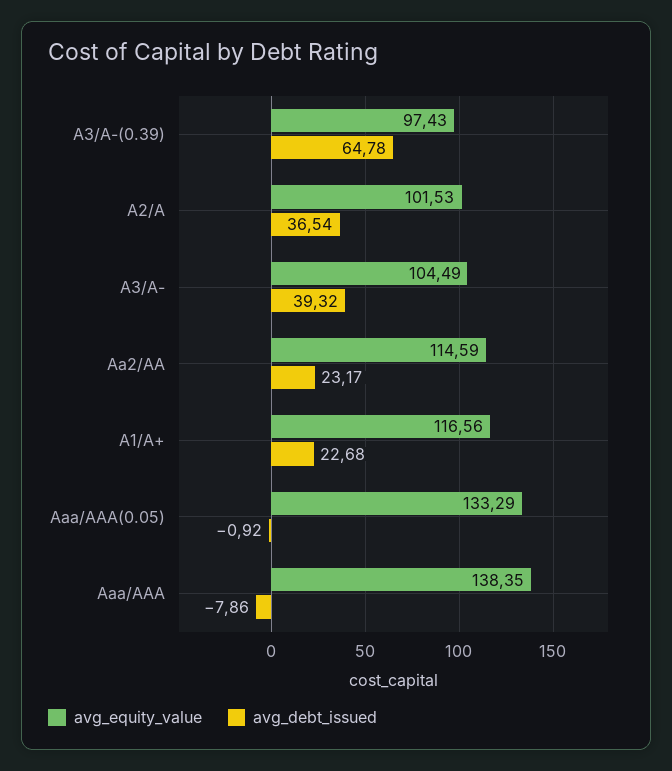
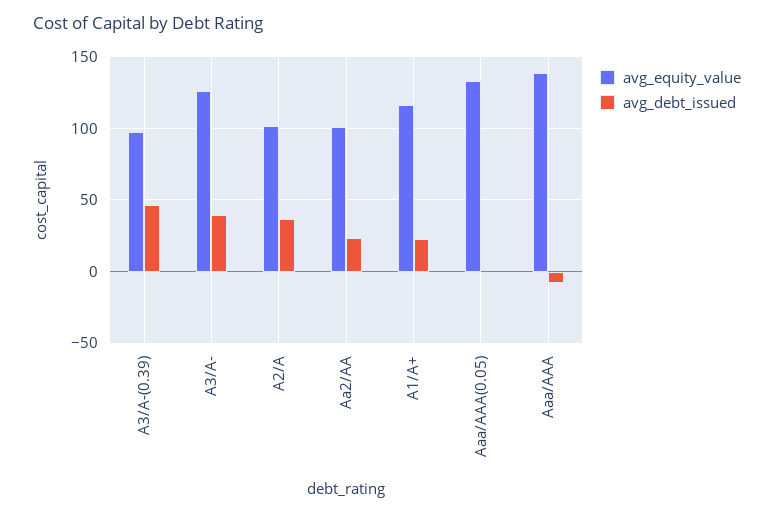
avg_debt_issued, A3/A-(0.39): 64.78 -> 45
avg_equity_value, A3/A-: 104.49 -> 125
avg_equity_value, Aa2/AA: 114.59 -> 100

